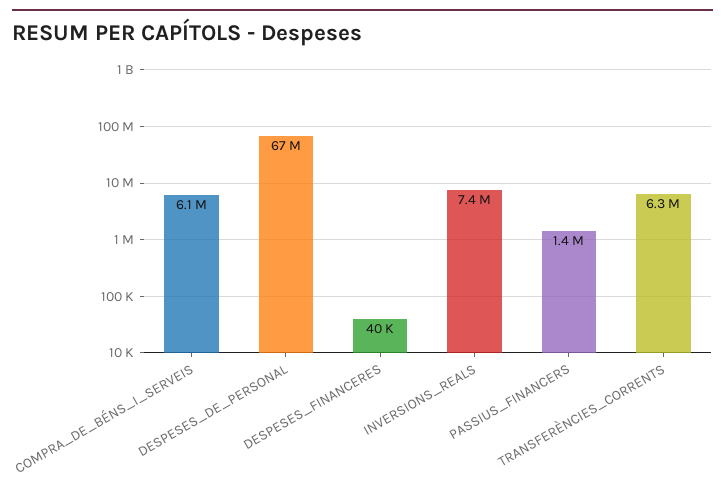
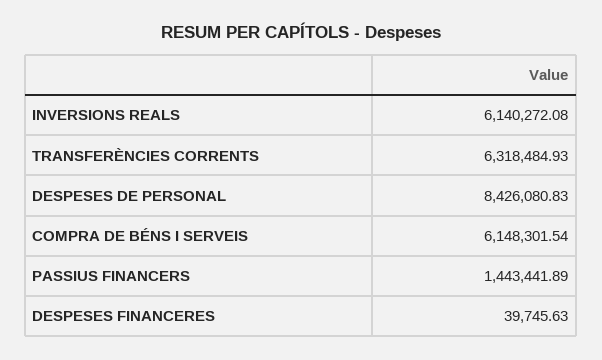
DESPESES_DE_PERSONAL: 67000000 -> 8426080.83
INVERSIONS_REALS: 7400000 -> 6140272.08

